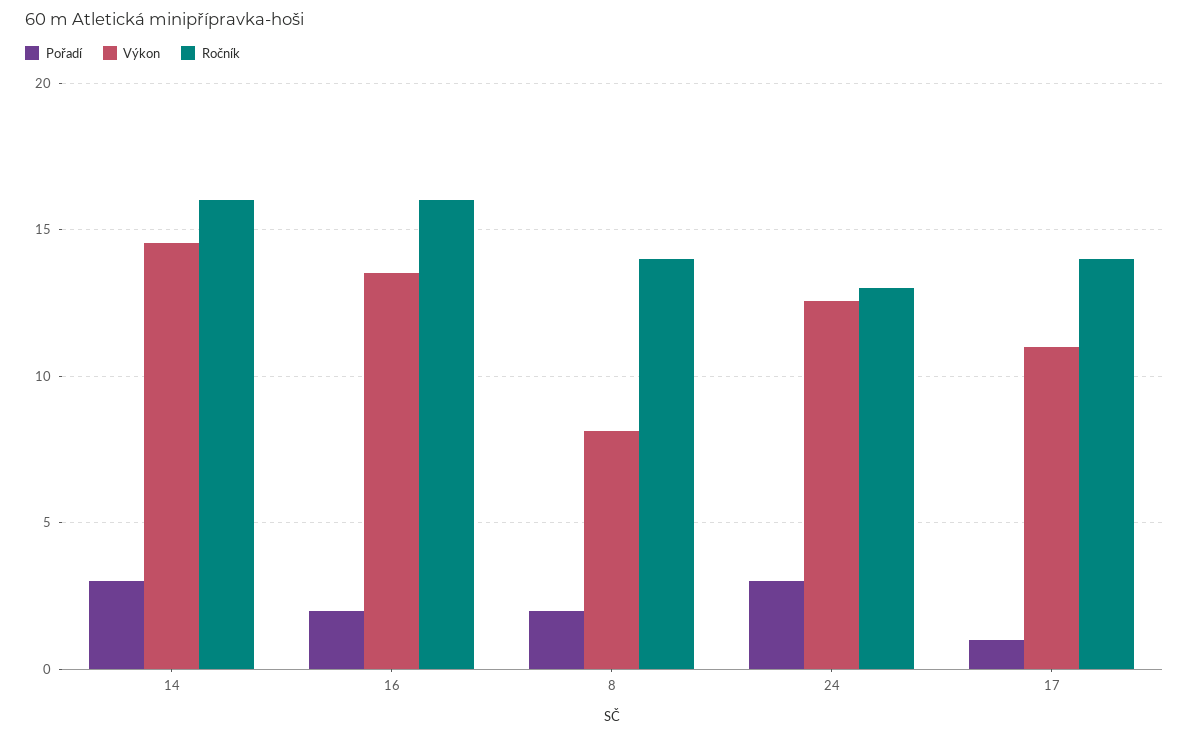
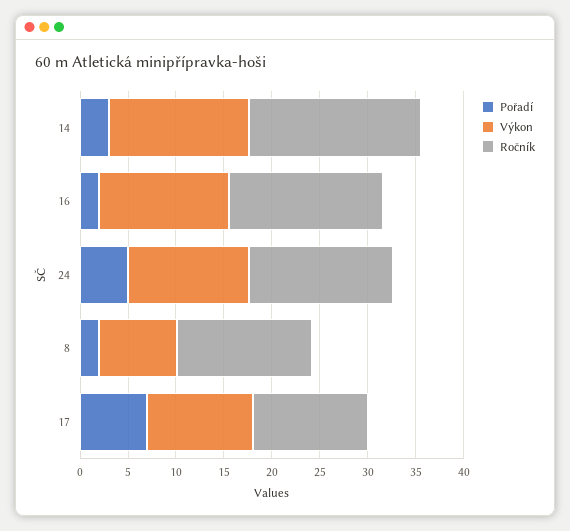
Ročník, 14: 16 -> 18
Pořadí, 24: 3 -> 5
Ročník, 24: 13 -> 15
Pořadí, 17: 1 -> 7
Ročník, 17: 14 -> 12

